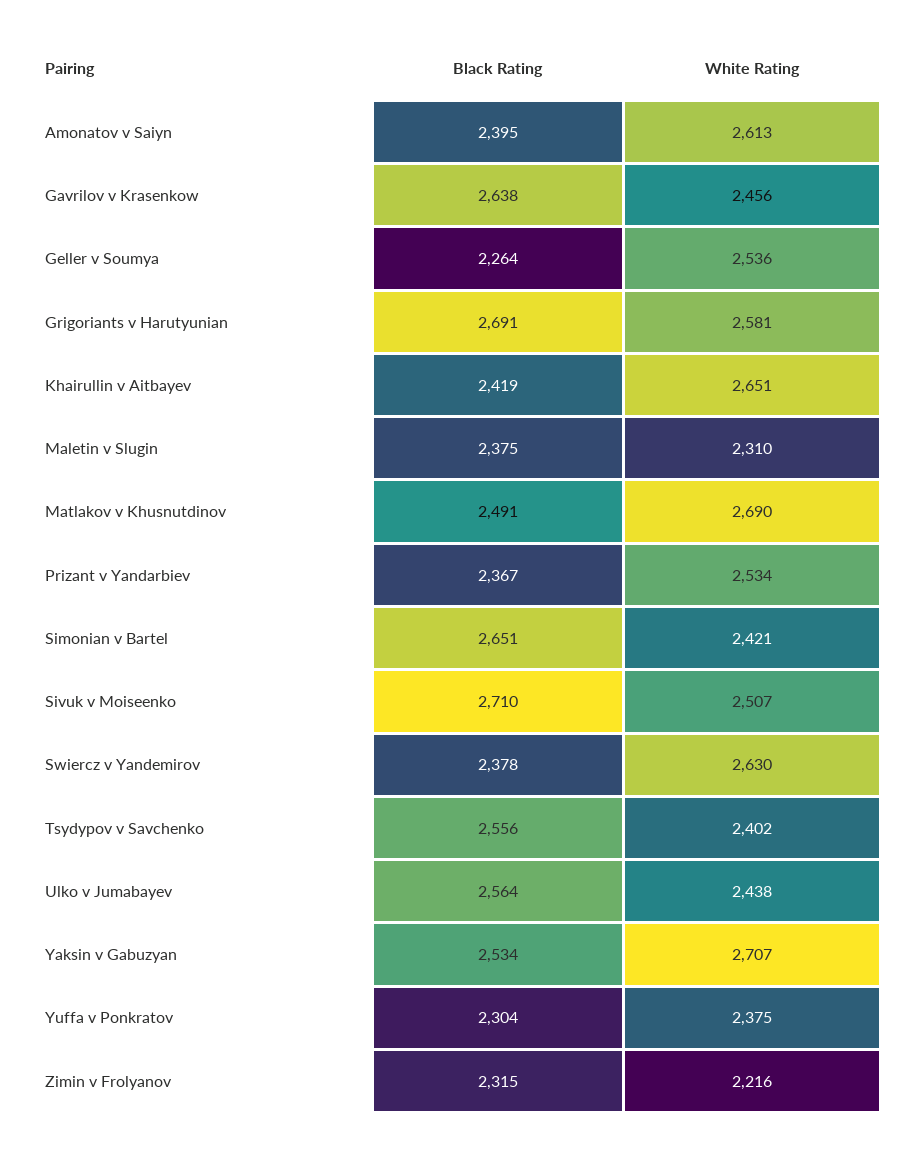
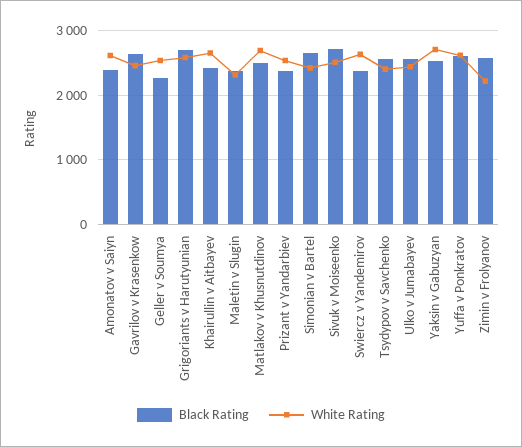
Black Rating, Yuffa v Ponkratov: 2304 -> 2600
White Rating, Yuffa v Ponkratov: 2375 -> 2600
Black Rating, Zimin v Frolyanov: 2315 -> 2600

